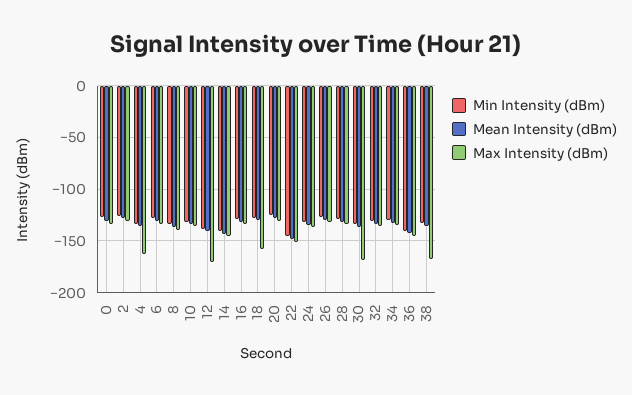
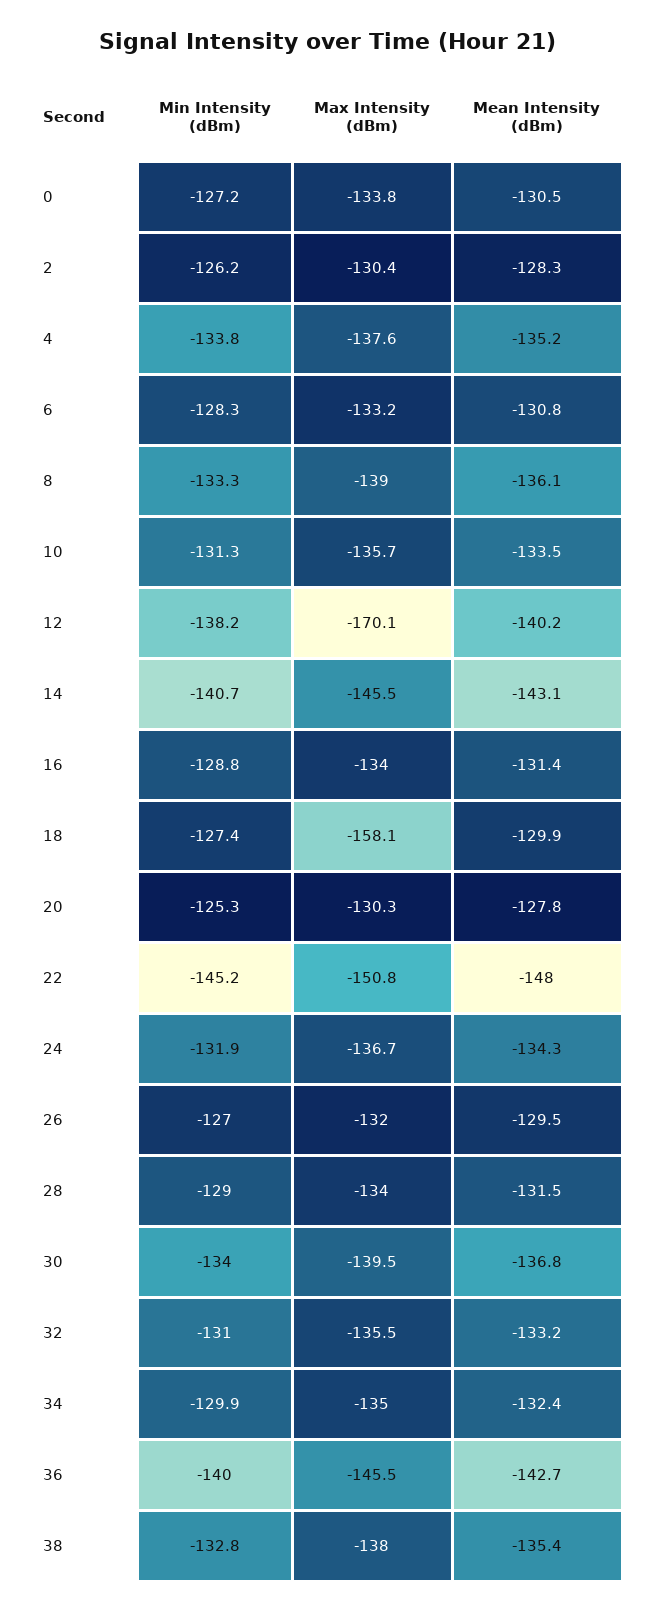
Max Intensity (dBm), 4: -160 -> -137.6
Max Intensity (dBm), 30: -170 -> -139.5
Max Intensity (dBm), 38: -170 -> -138

